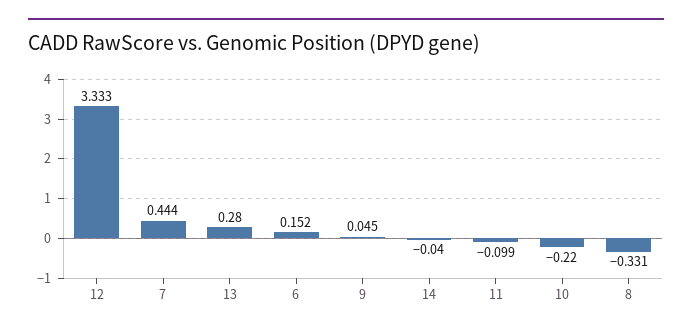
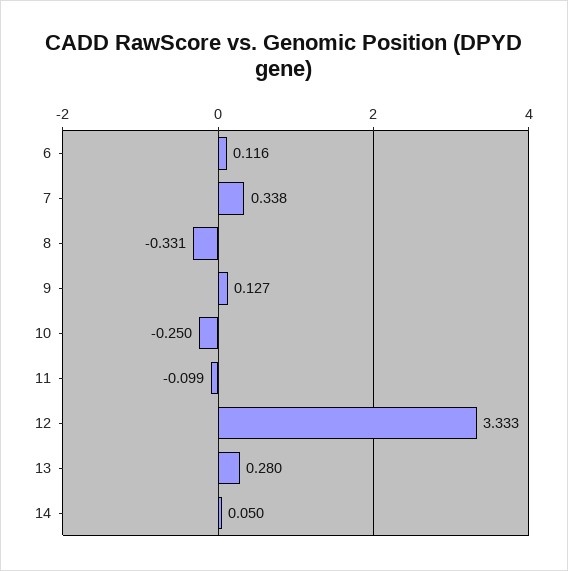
7: 0.444 -> 0.338
6: 0.152 -> 0.116
9: 0.045 -> 0.127
14: -0.04 -> 0.05
10: -0.22 -> -0.25

